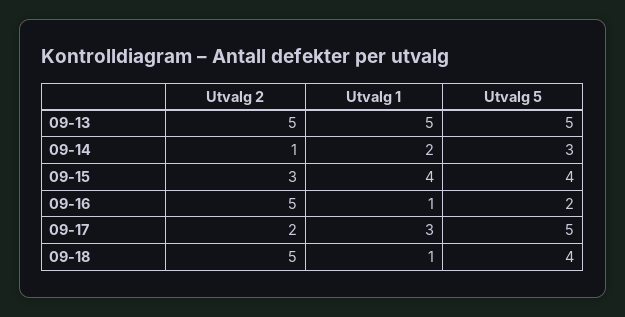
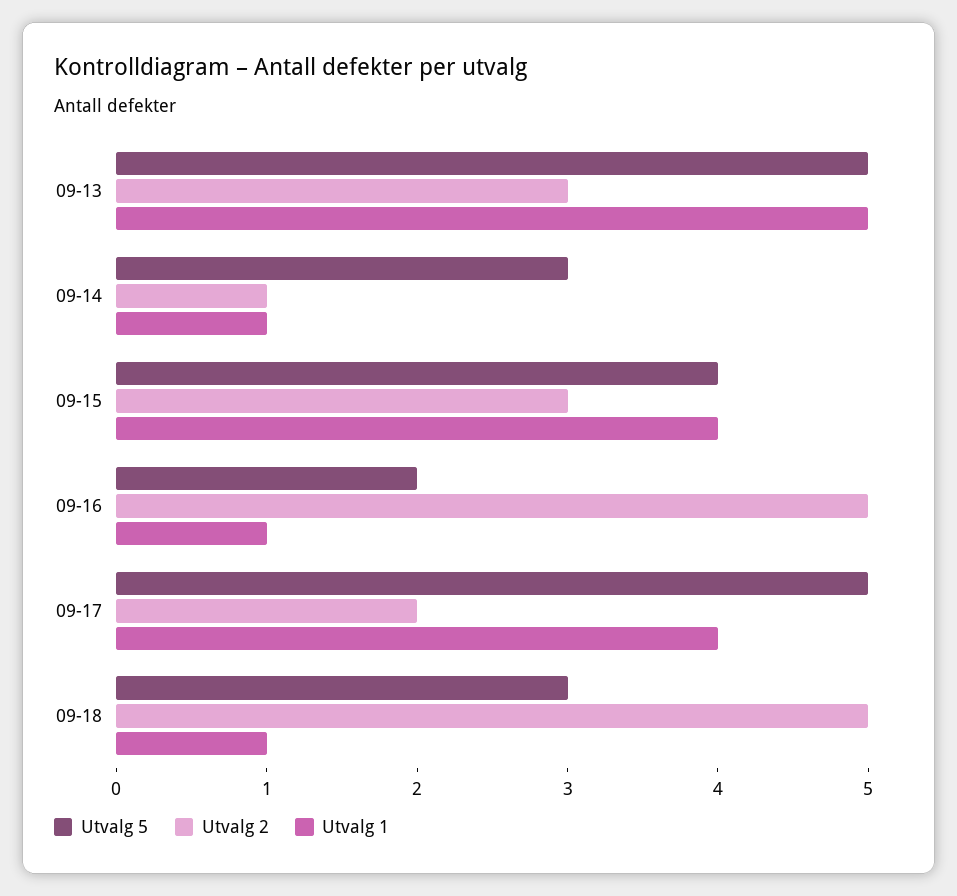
Utvalg 2, 09-13: 5 -> 3
Utvalg 1, 09-14: 2 -> 1
Utvalg 1, 09-17: 3 -> 4
Utvalg 5, 09-18: 4 -> 3

